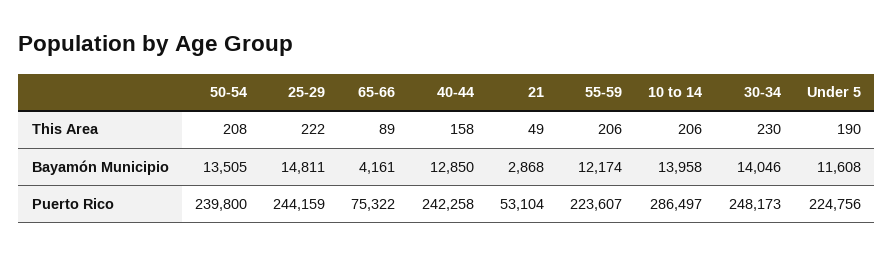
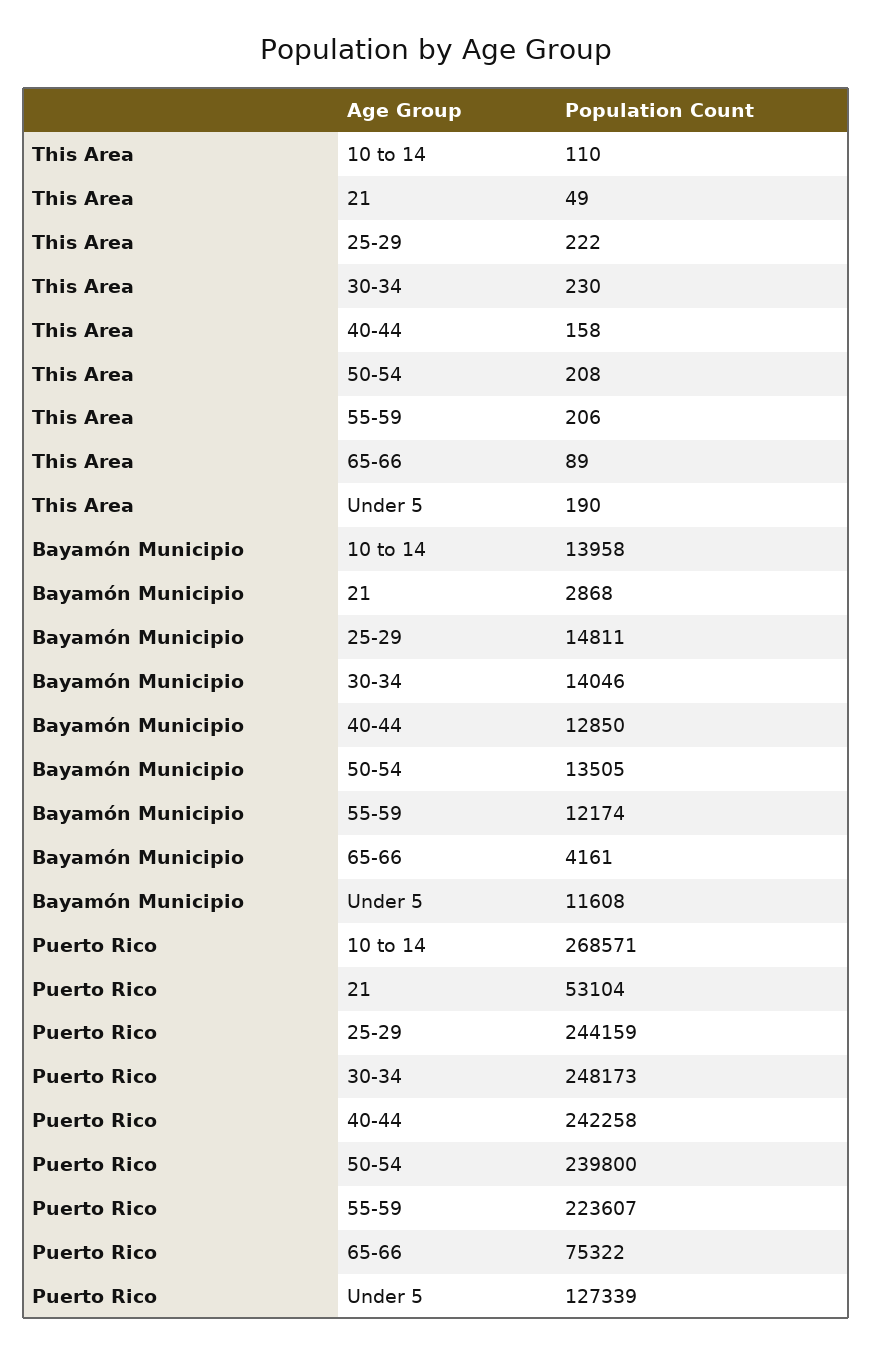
10 to 14, This Area: 206 -> 110
10 to 14, Puerto Rico: 286497 -> 268571
Under 5, Puerto Rico: 224756 -> 127339

